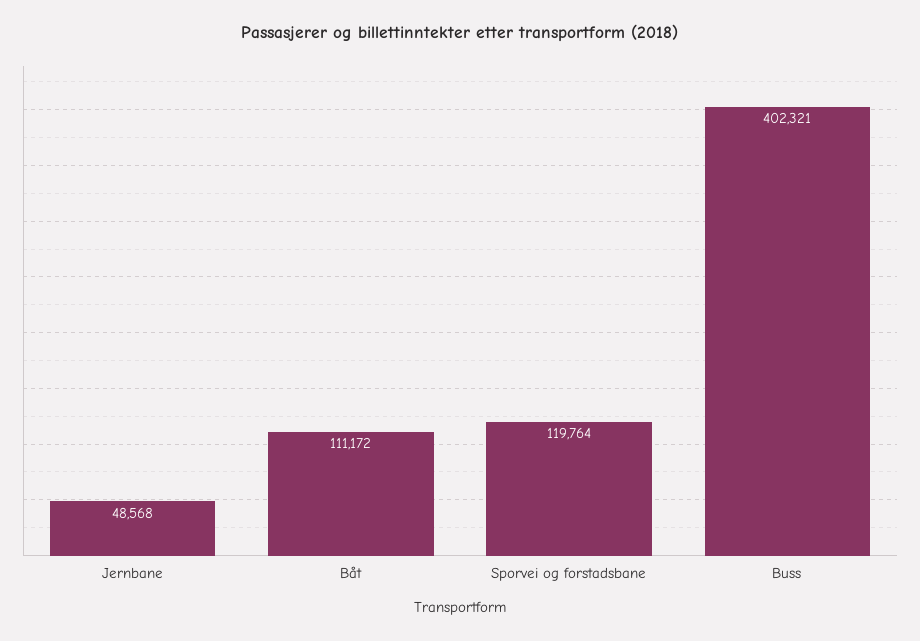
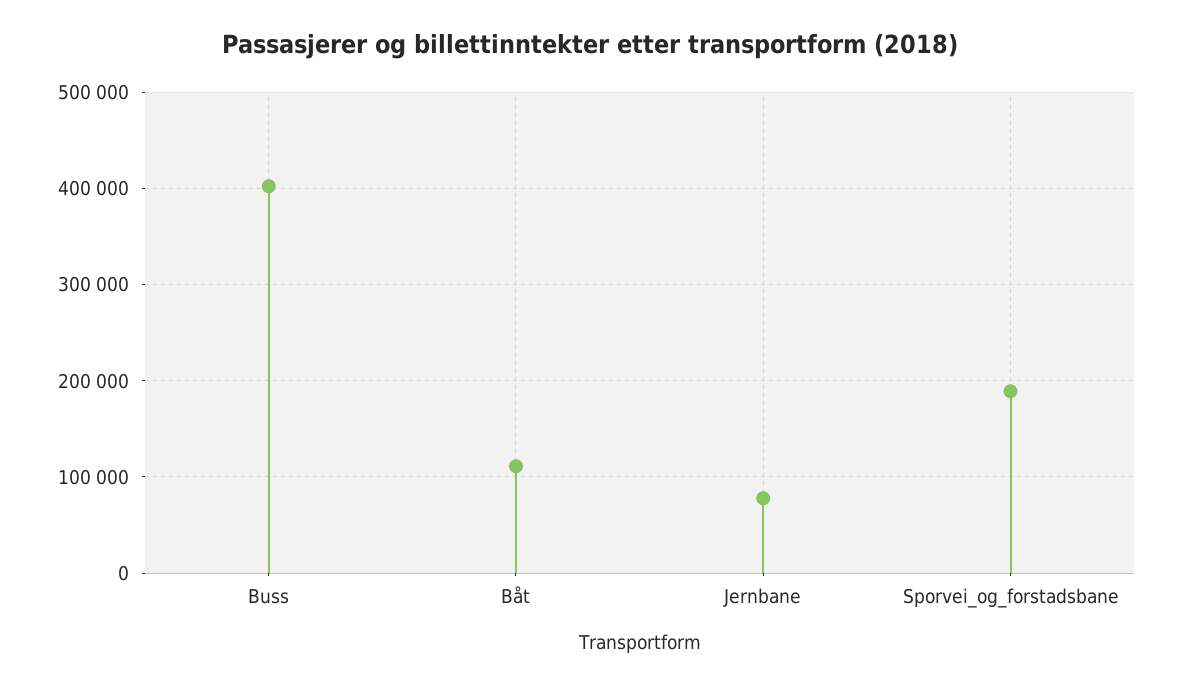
Jernbane: 48568 -> 80000
Sporvei og forstadsbane: 119764 -> 190000

